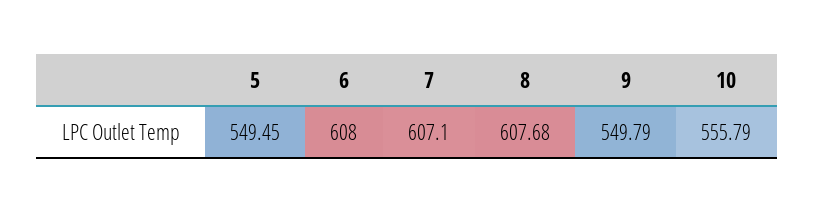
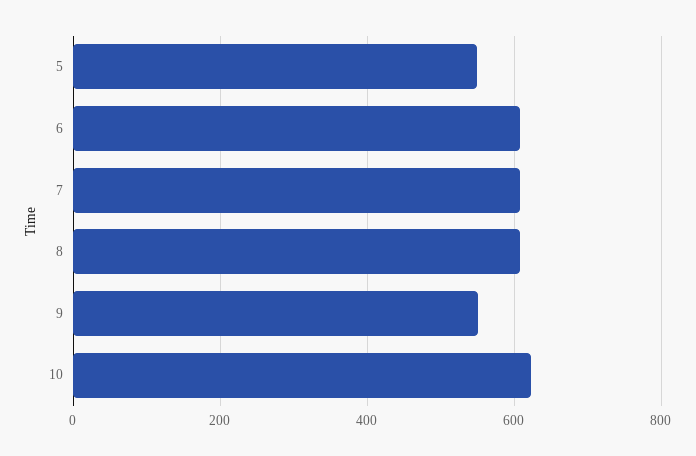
10: 555.79 -> 620

